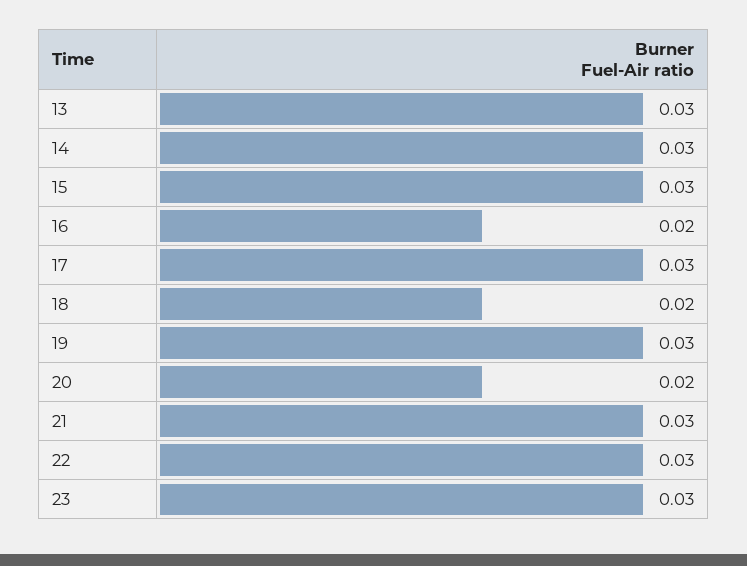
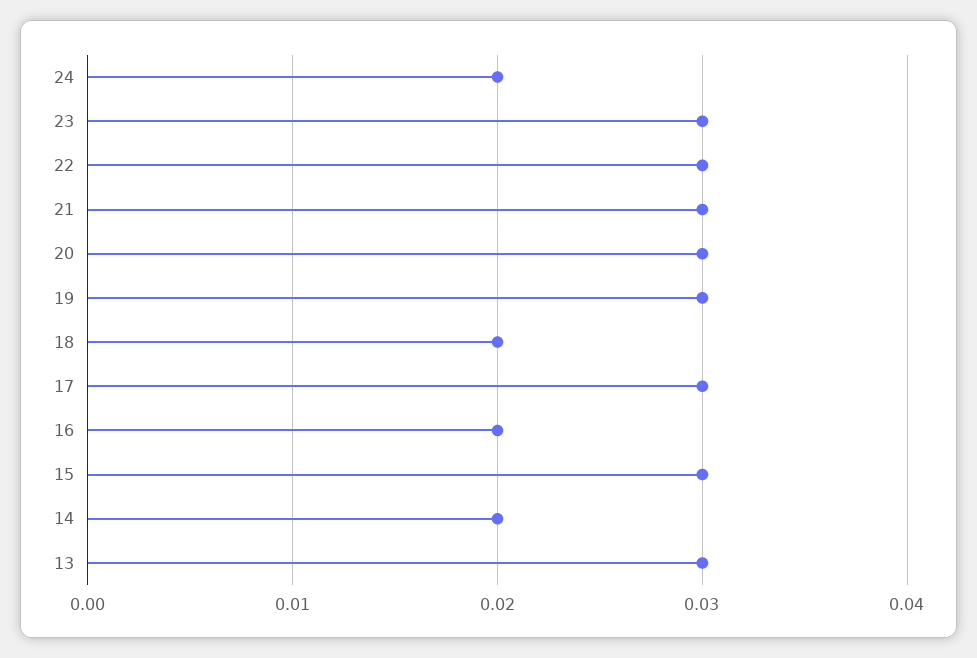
14: 0.03 -> 0.02
20: 0.02 -> 0.03
24: none -> 0.02

